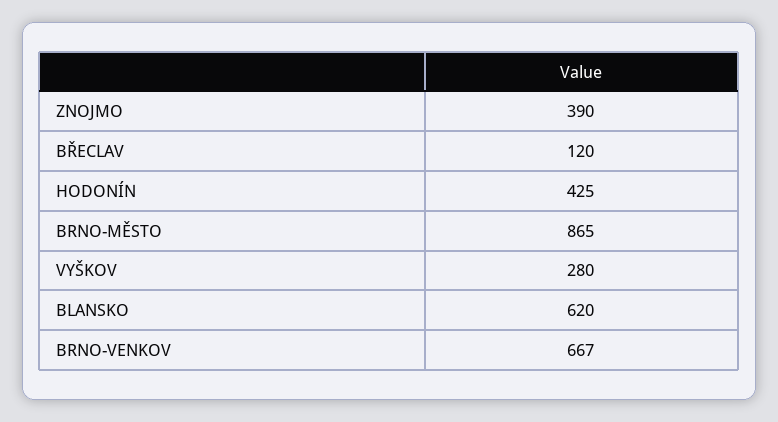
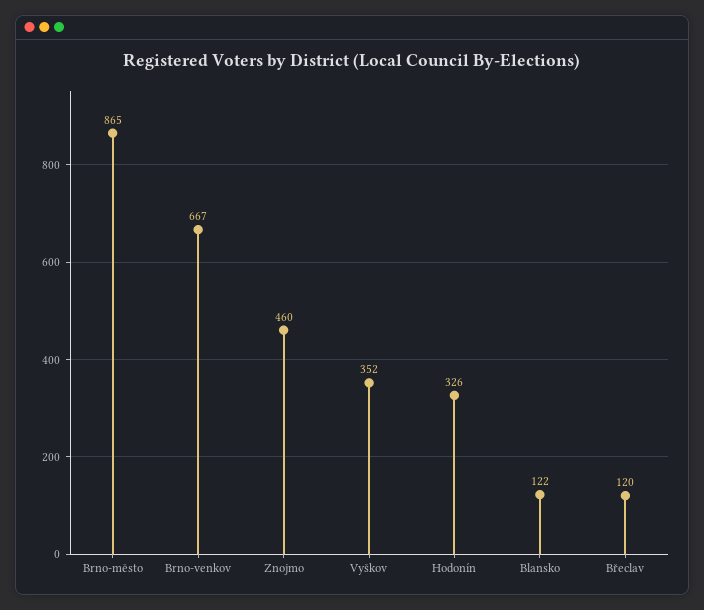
ZNOJMO: 390 -> 460
HODONÍN: 425 -> 326
VYŠKOV: 280 -> 352
BLANSKO: 620 -> 122

